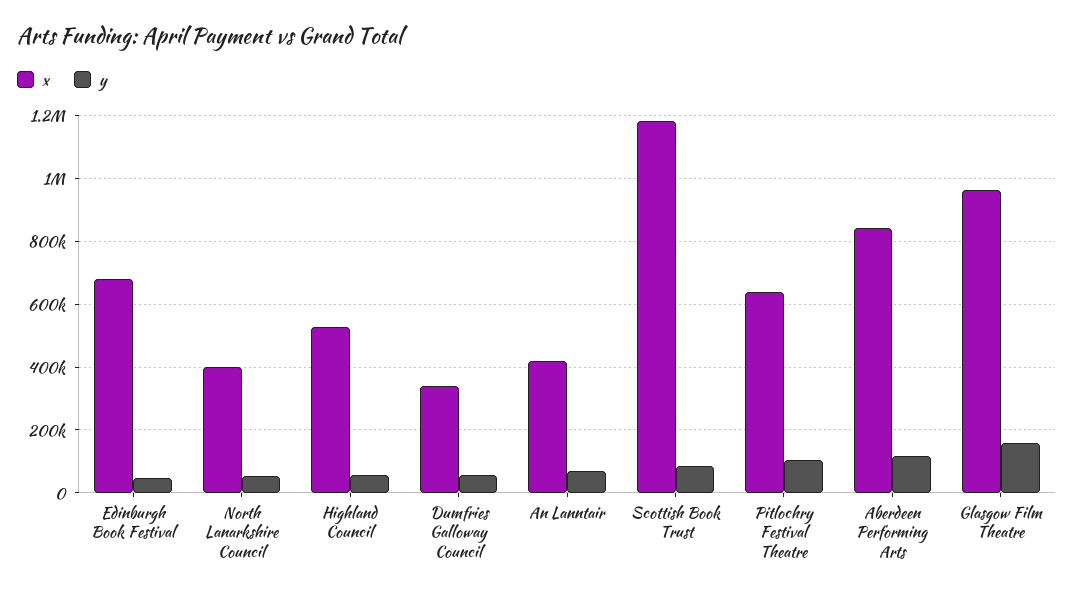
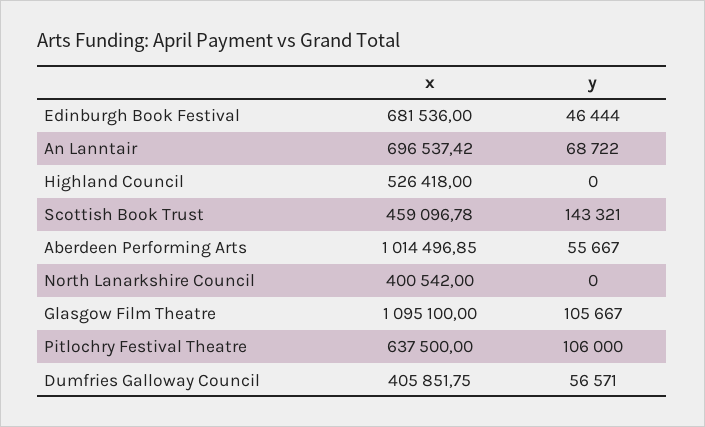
y, North Lanarkshire Council: 60000 -> 0
y, Highland Council: 60000 -> 0
x, Dumfries Galloway Council: 340000 -> 405851.75
x, An Lanntair: 420000 -> 696537.42
x, Scottish Book Trust: 1180000 -> 459096.78
y, Scottish Book Trust: 80000 -> 143321
x, Aberdeen Performing Arts: 840000 -> 1014496.85
y, Aberdeen Performing Arts: 120000 -> 55667
x, Glasgow Film Theatre: 960000 -> 1095100
y, Glasgow Film Theatre: 160000 -> 105667

